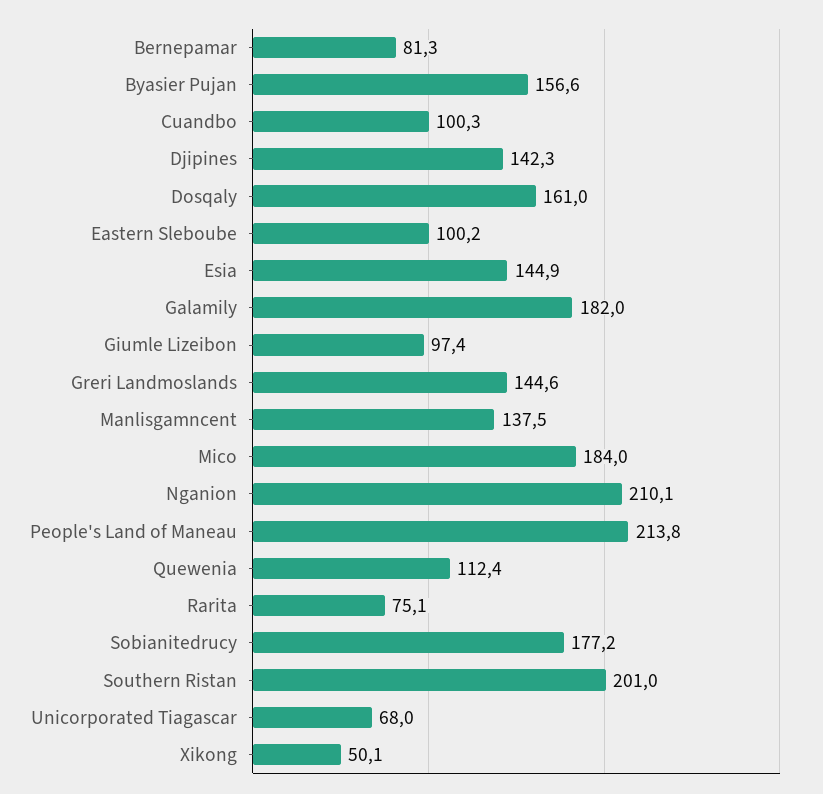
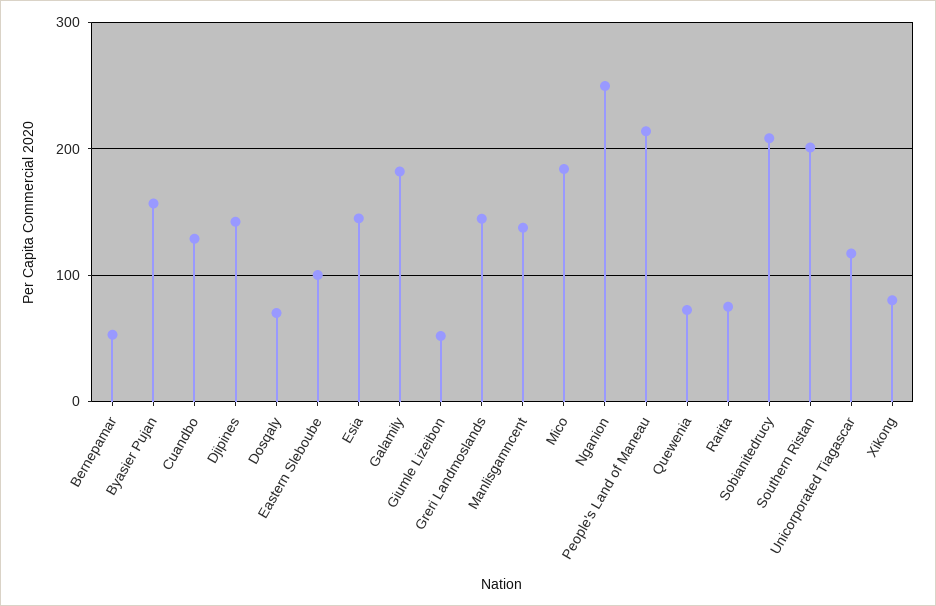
Bernepamar: 81.3 -> 50
Cuandbo: 100.3 -> 130
Dosqaly: 161 -> 70
Giumle Lizeibon: 97.4 -> 50
Nganion: 210.1 -> 250
Quewenia: 112.4 -> 70
Sobianitedrucy: 177.2 -> 210
Unicorporated Tiagascar: 68 -> 120
Xikong: 50.1 -> 80

